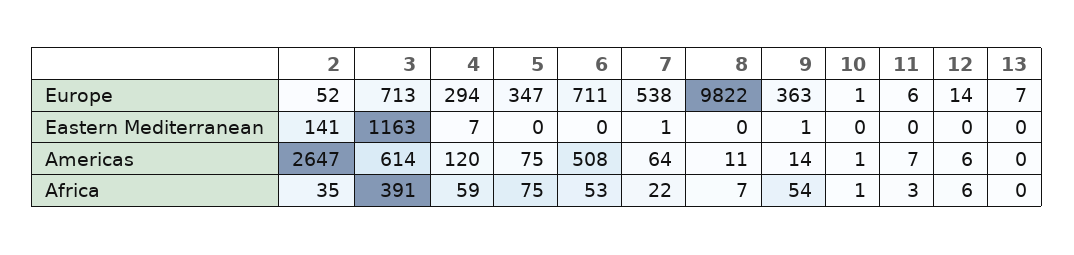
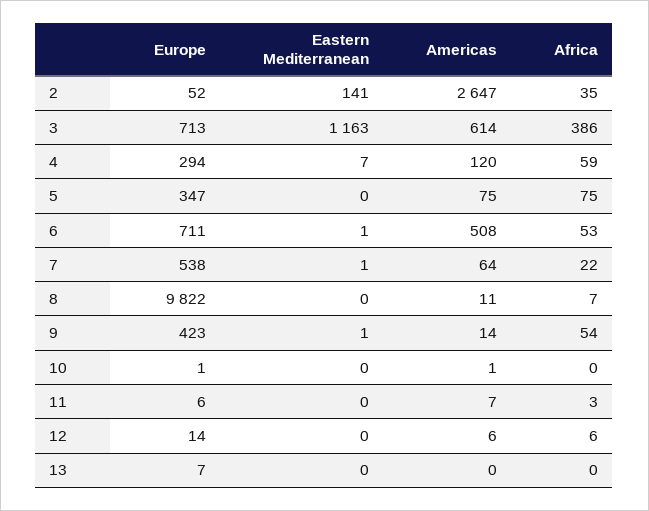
9, Europe: 363 -> 423
6, Eastern Mediterranean: 0 -> 1
3, Africa: 391 -> 386
10, Africa: 1 -> 0

